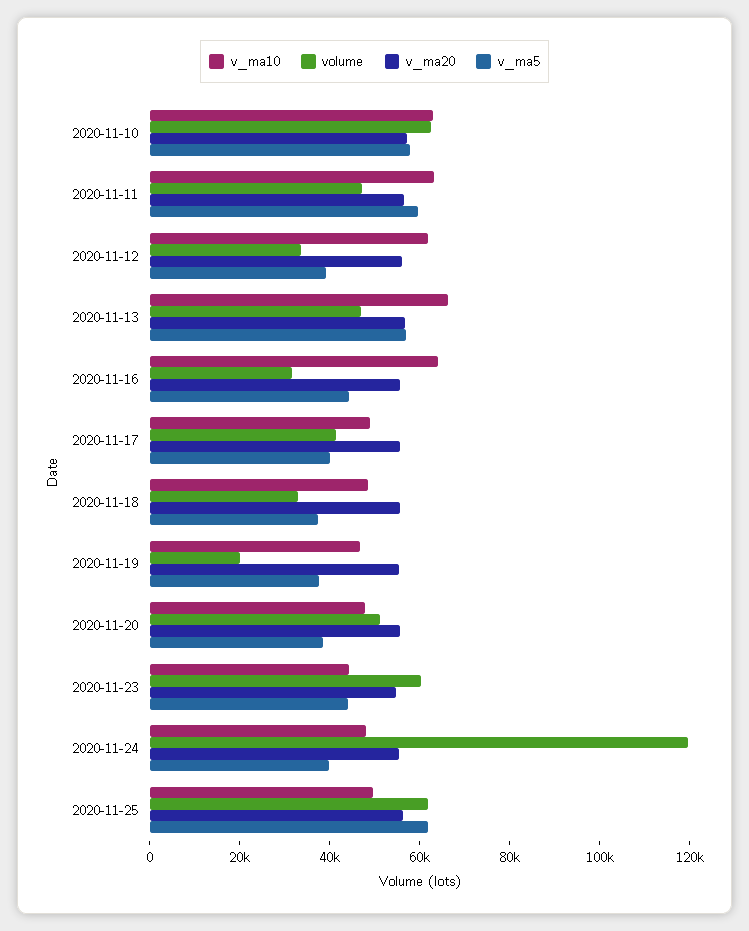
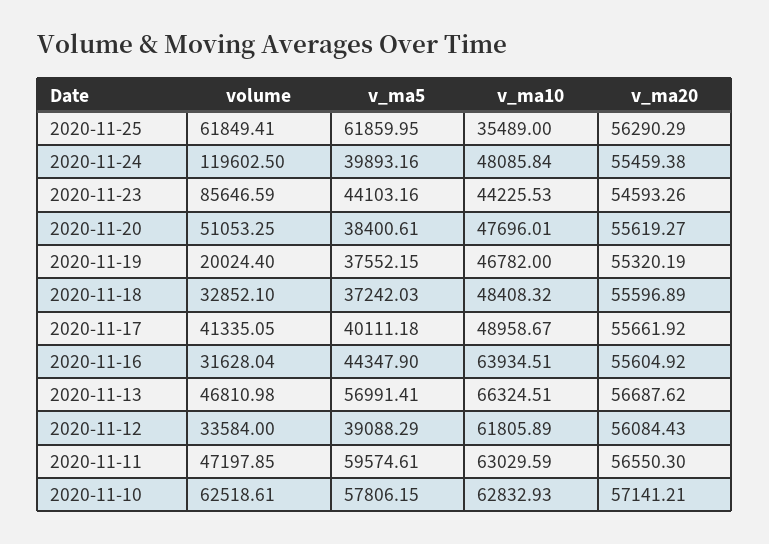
volume, 2020-11-23: 60000 -> 85646.59
v_ma10, 2020-11-25: 50000 -> 35489

